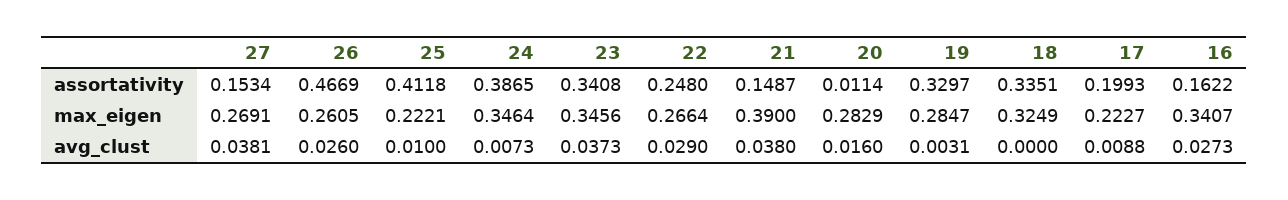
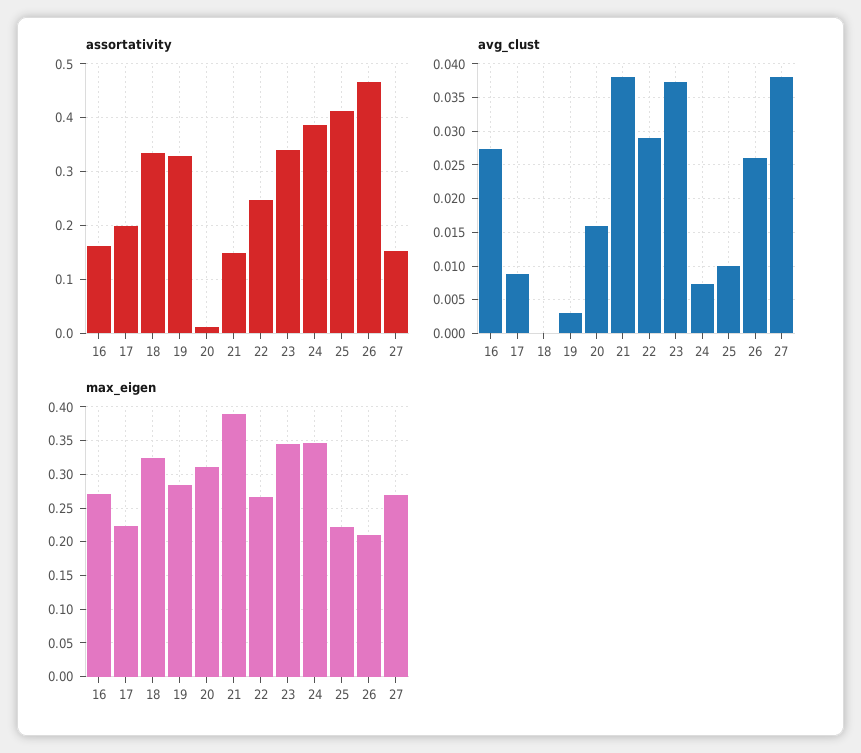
max_eigen, 26: 0.2605 -> 0.21
max_eigen, 20: 0.2829 -> 0.31
max_eigen, 16: 0.3407 -> 0.27

